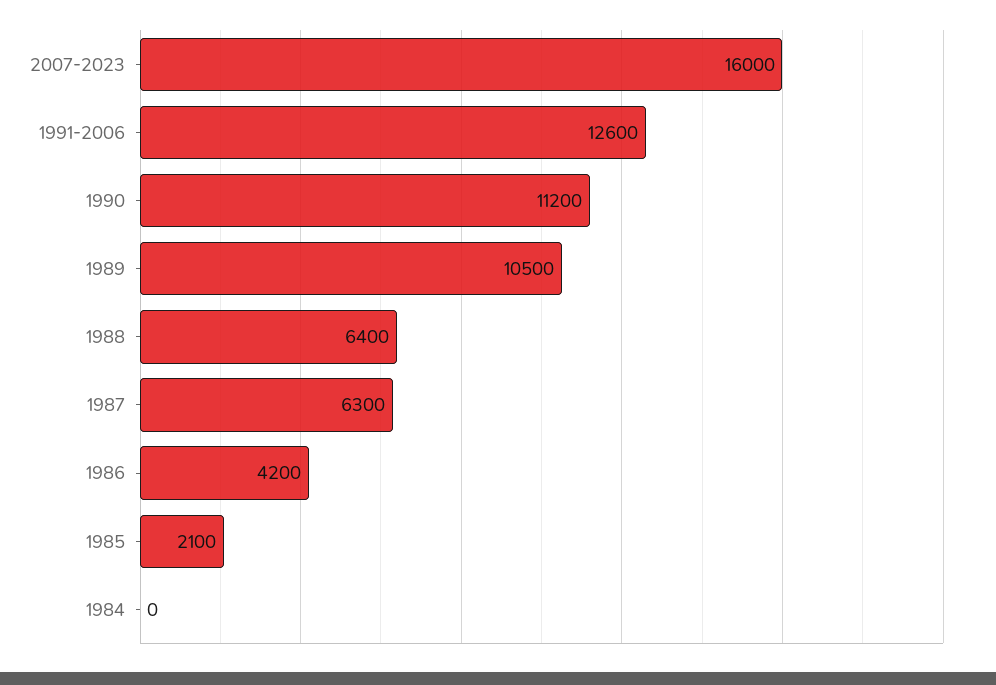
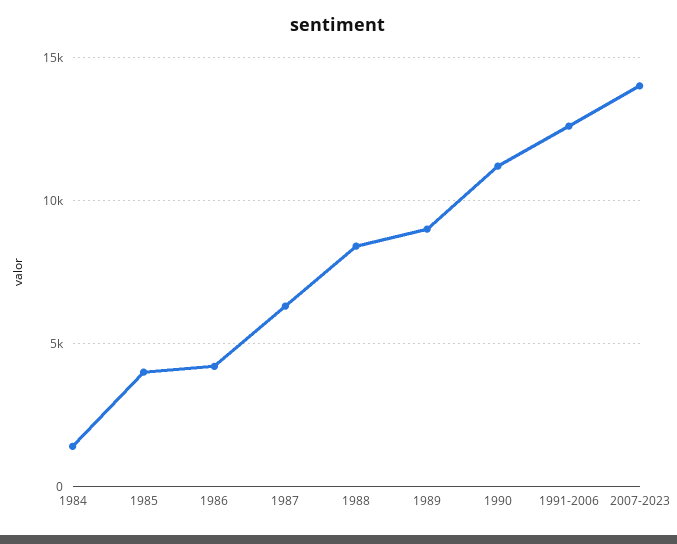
2007-2023: 16000 -> 14000
1989: 10500 -> 9000
1988: 6400 -> 8500
1985: 2100 -> 4000
1984: 0 -> 1500

